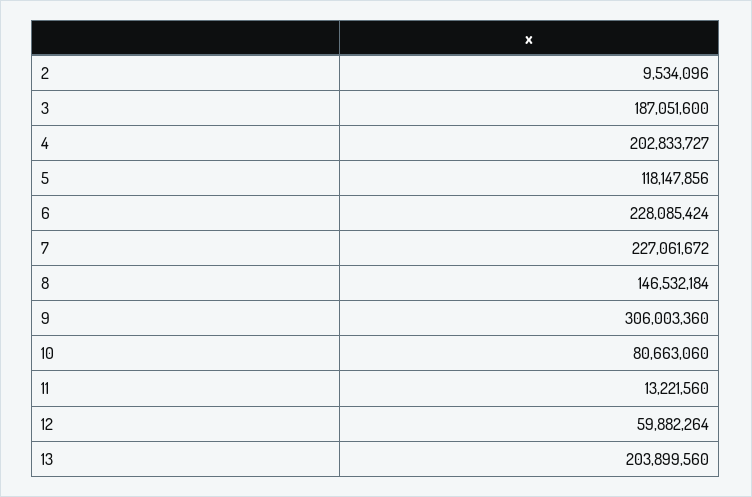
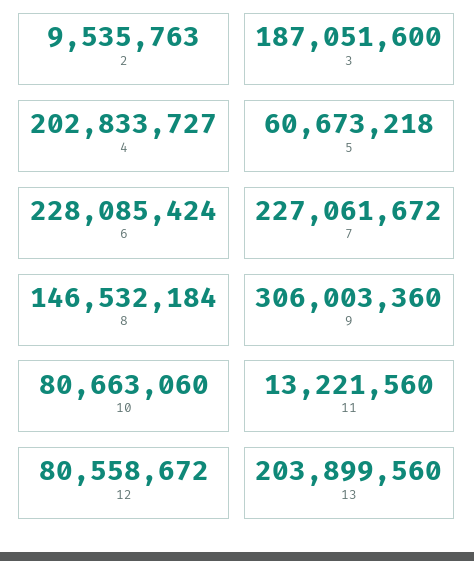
2: 9534096 -> 9535763
5: 118147856 -> 60673218
12: 59882264 -> 80558672

